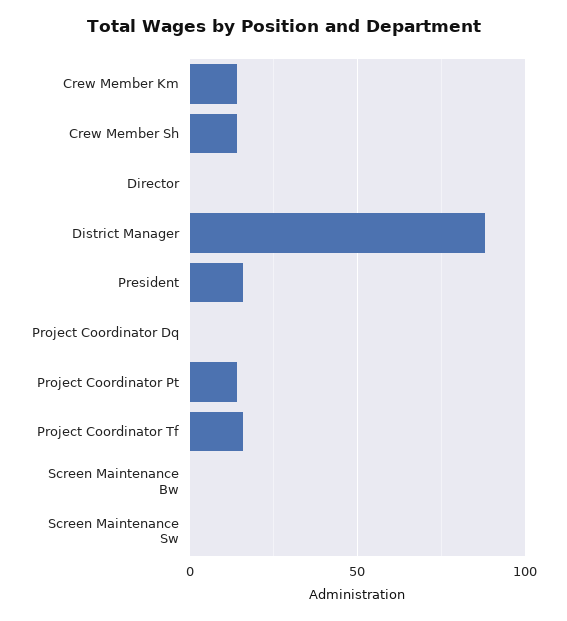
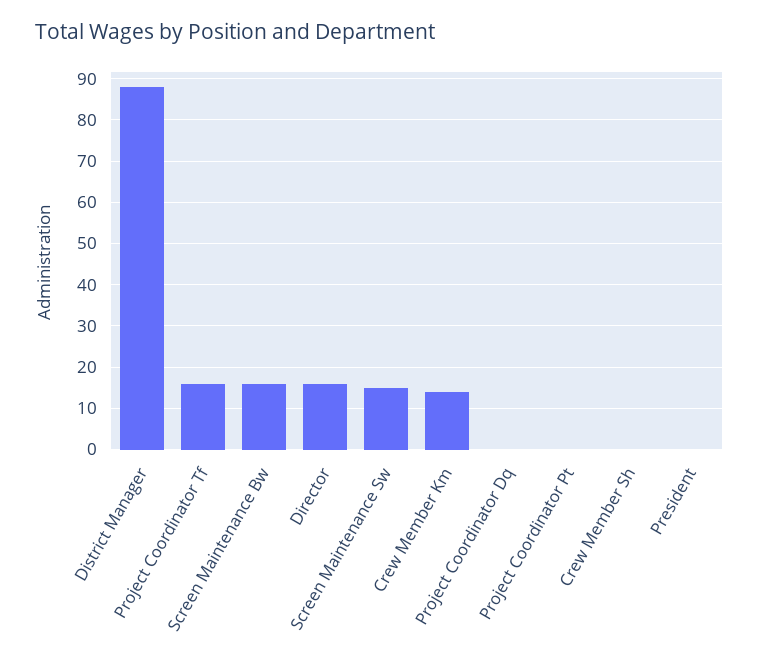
Crew Member Sh: 15 -> 0
Director: 0 -> 15
President: 15 -> 0
Project Coordinator Pt: 15 -> 0
Screen Maintenance Bw: 0 -> 15
Screen Maintenance Sw: 0 -> 15

